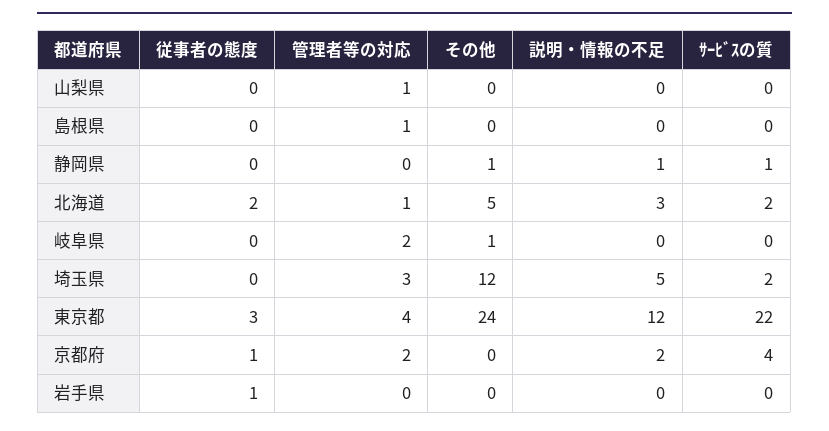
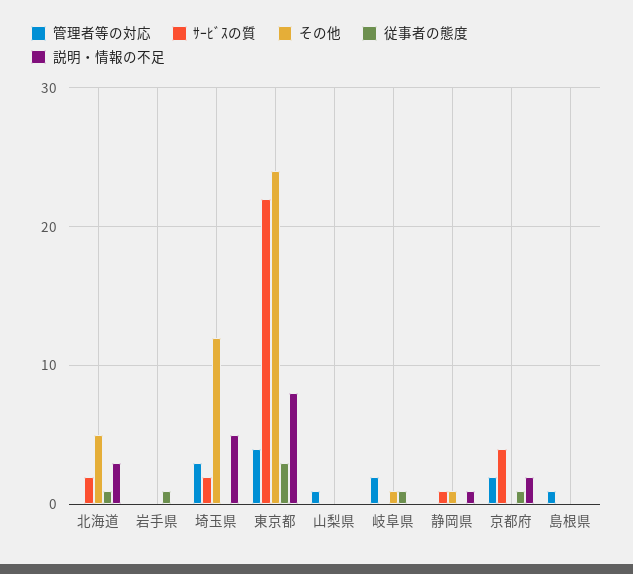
従事者の態度, 北海道: 2 -> 1
管理者等の対応, 北海道: 1 -> 0
従事者の態度, 岐阜県: 0 -> 1
説明・情報の不足, 東京都: 12 -> 8

